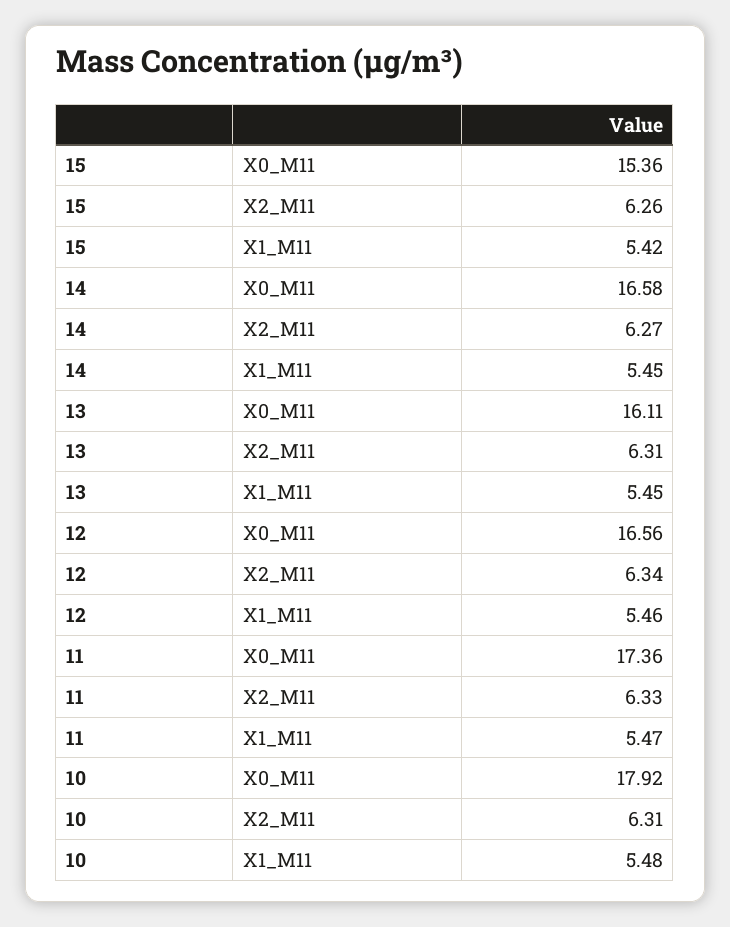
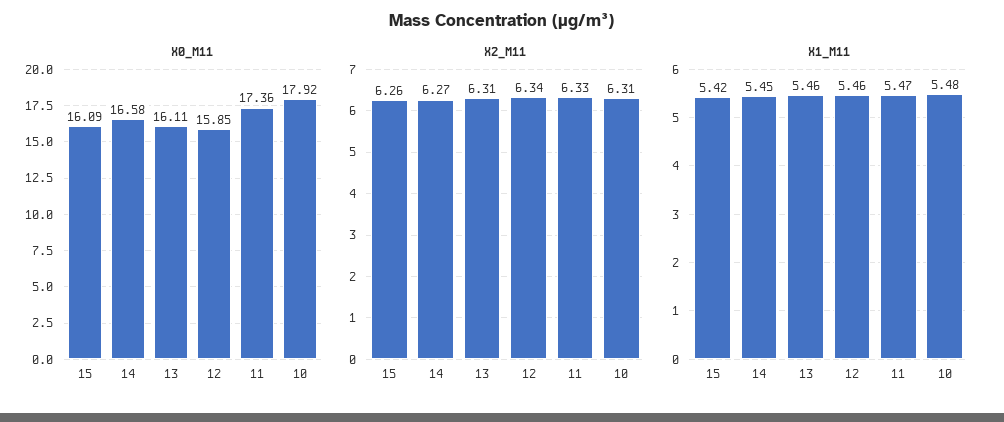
X0_M11, 15: 15.36 -> 16.09
X1_M11, 13: 5.45 -> 5.46
X0_M11, 12: 16.56 -> 15.85

